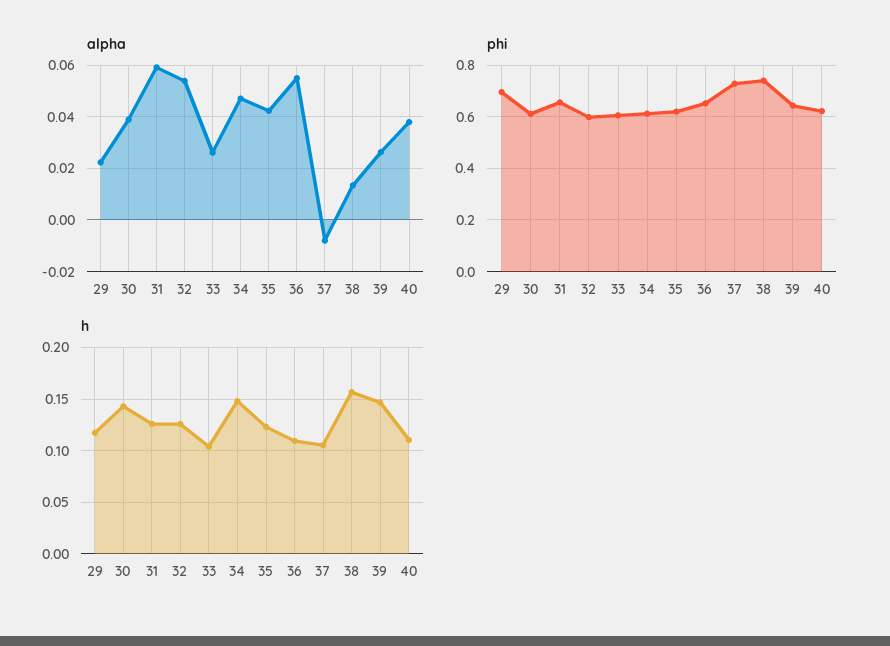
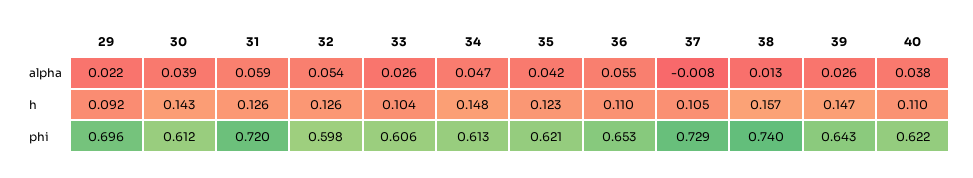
phi, 31: 0.65 -> 0.72
h, 29: 0.12 -> 0.092

